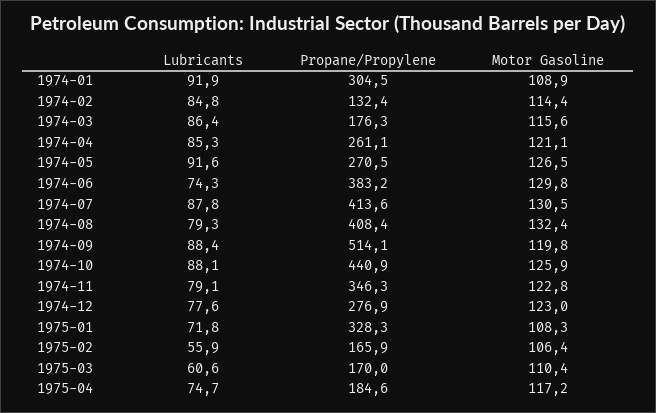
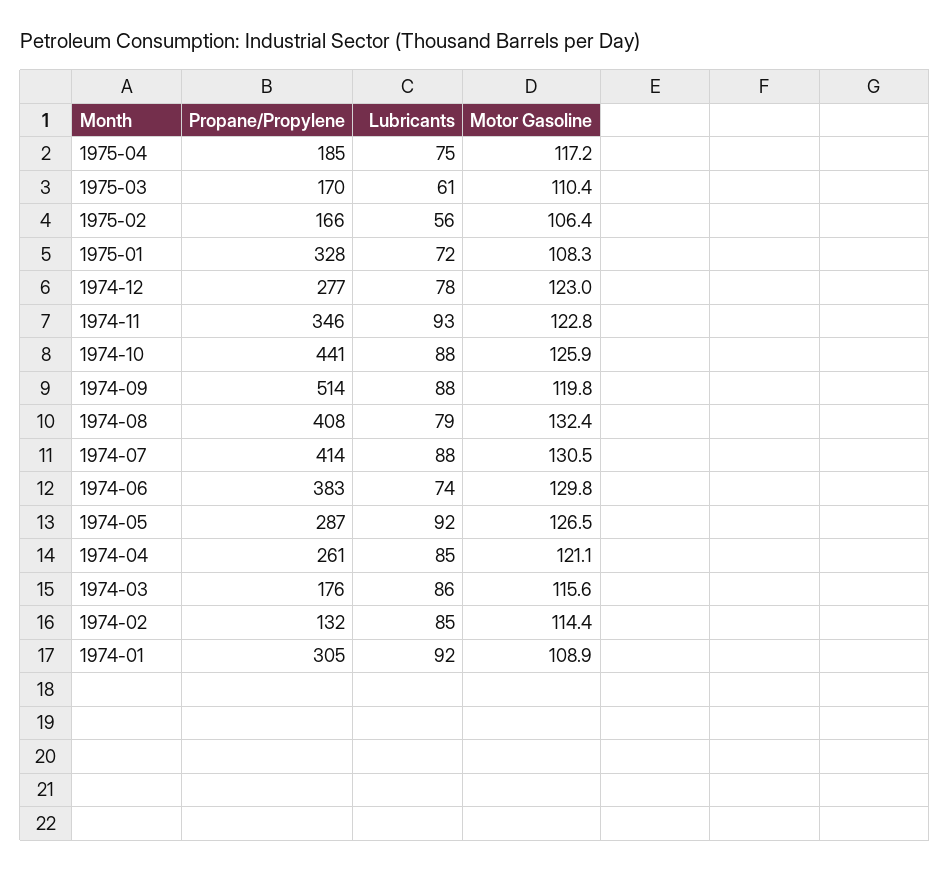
Propane/Propylene, 1974-05: 270.5 -> 287
Lubricants, 1974-11: 79.1 -> 93

